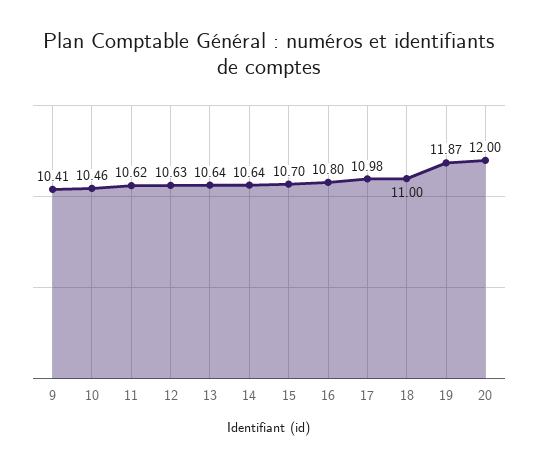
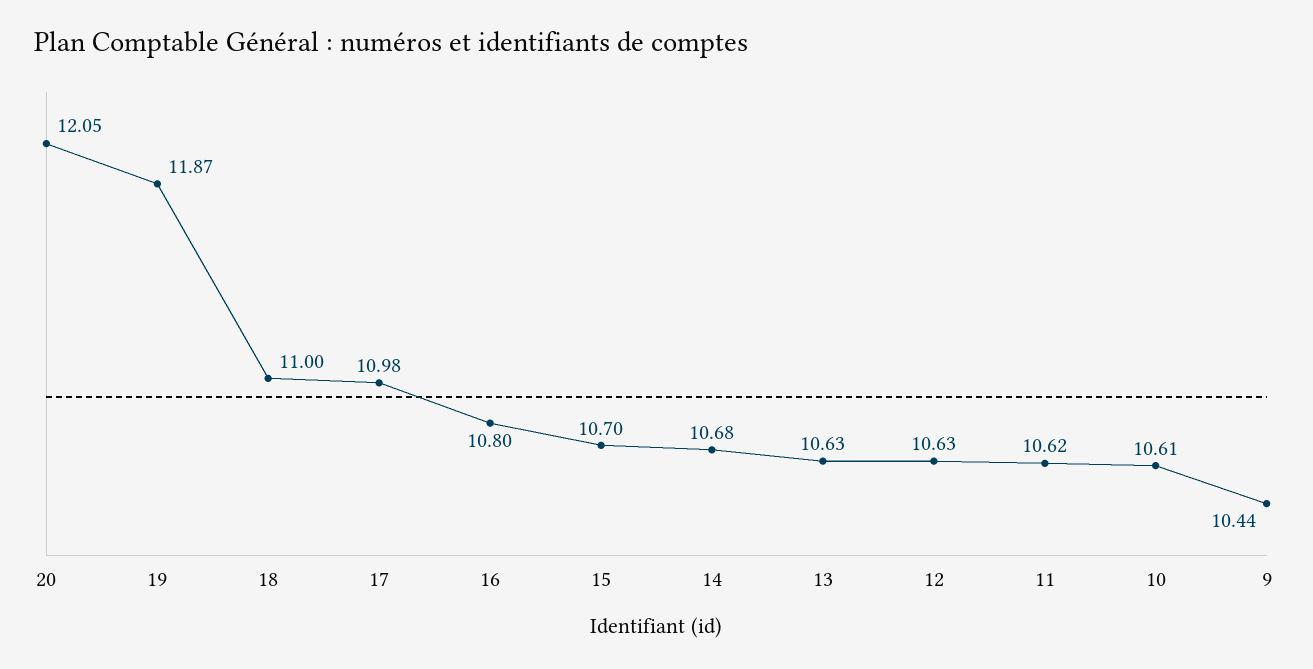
9: 10.41 -> 10.44
10: 10.46 -> 10.61
13: 10.64 -> 10.63
14: 10.64 -> 10.68
20: 12 -> 12.05

